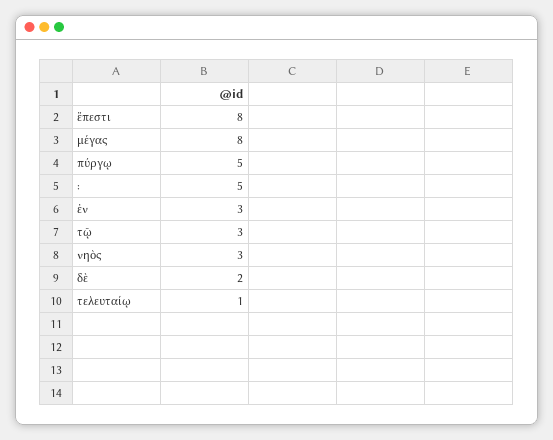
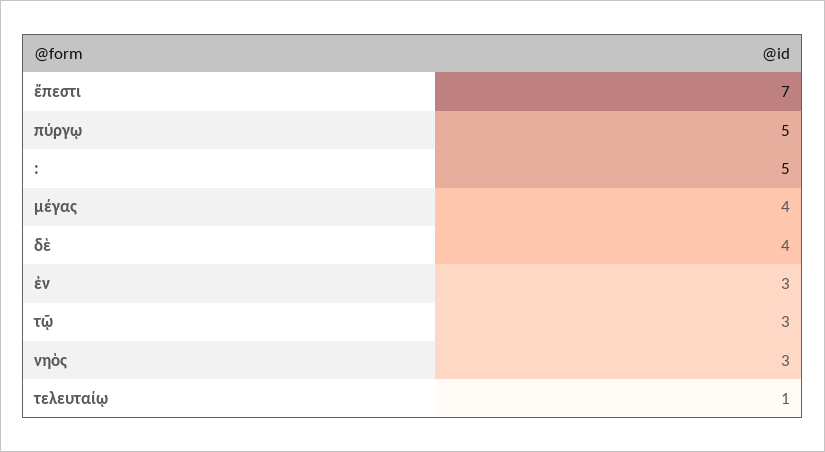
ἔπεστι: 8 -> 7
μέγας: 8 -> 4
δὲ: 2 -> 4

